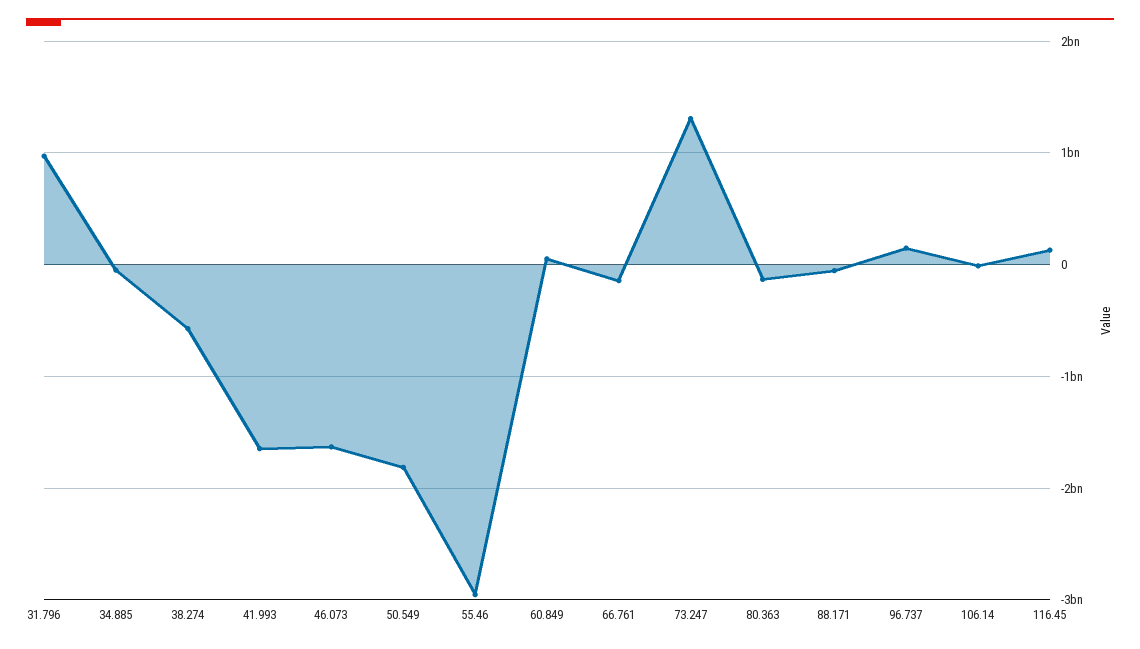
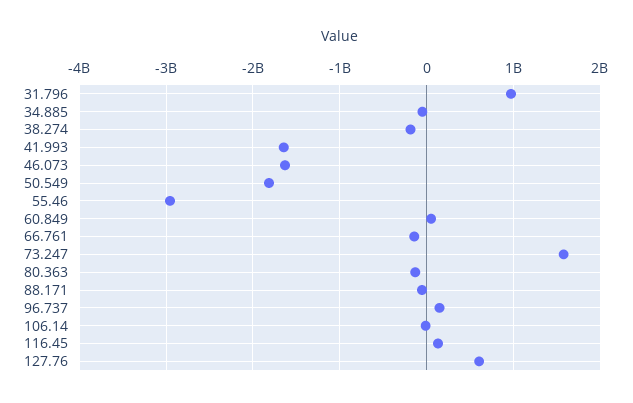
38.274: -600000000 -> -200000000
73.247: 1300000000 -> 1600000000
127.76: none -> 600000000

